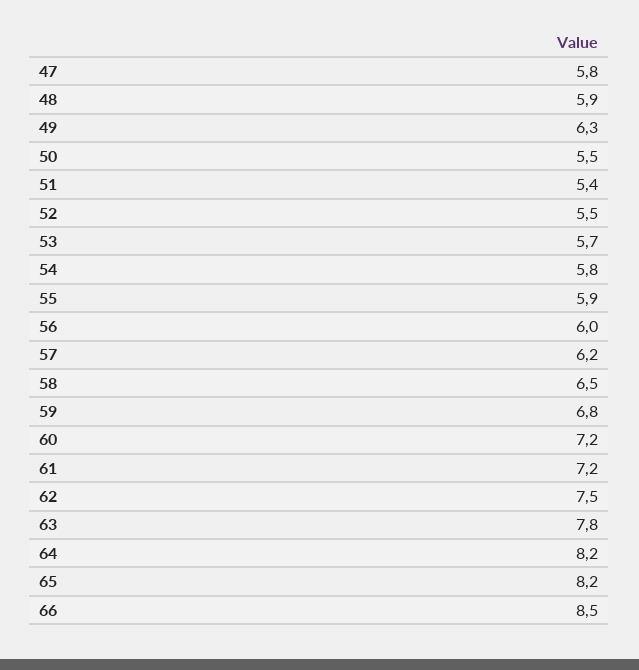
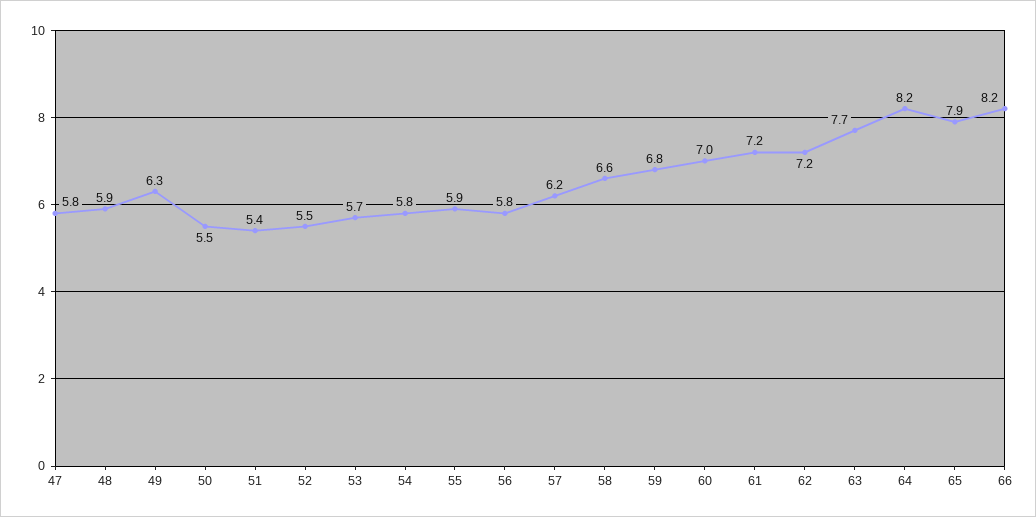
56: 6 -> 5.8
58: 6.5 -> 6.6
60: 7.2 -> 7
62: 7.5 -> 7.2
63: 7.8 -> 7.7
65: 8.2 -> 7.9
66: 8.5 -> 8.2

